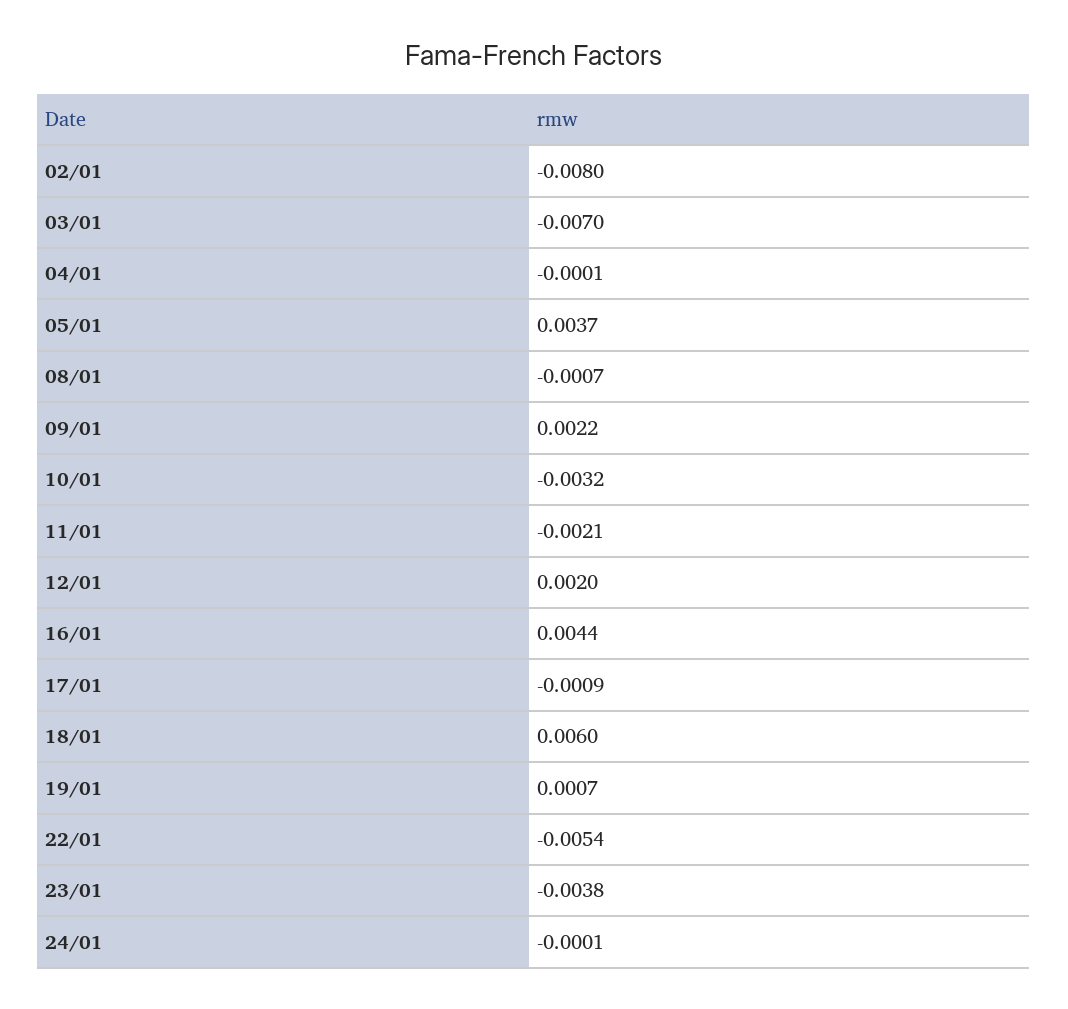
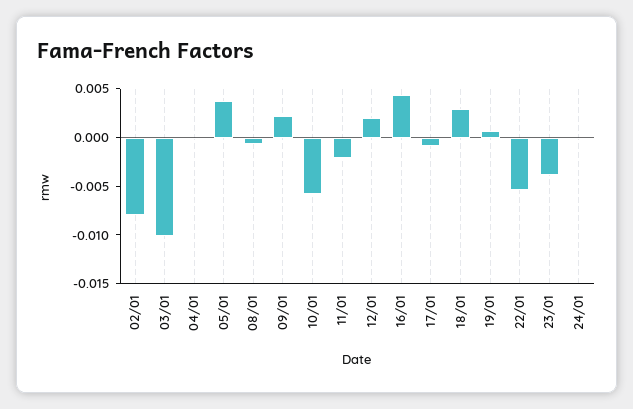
03/01: -0.007 -> -0.01
10/01: -0.0032 -> -0.006
18/01: 0.006 -> 0.003

